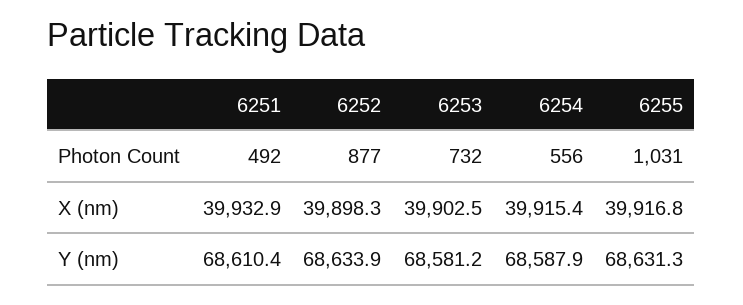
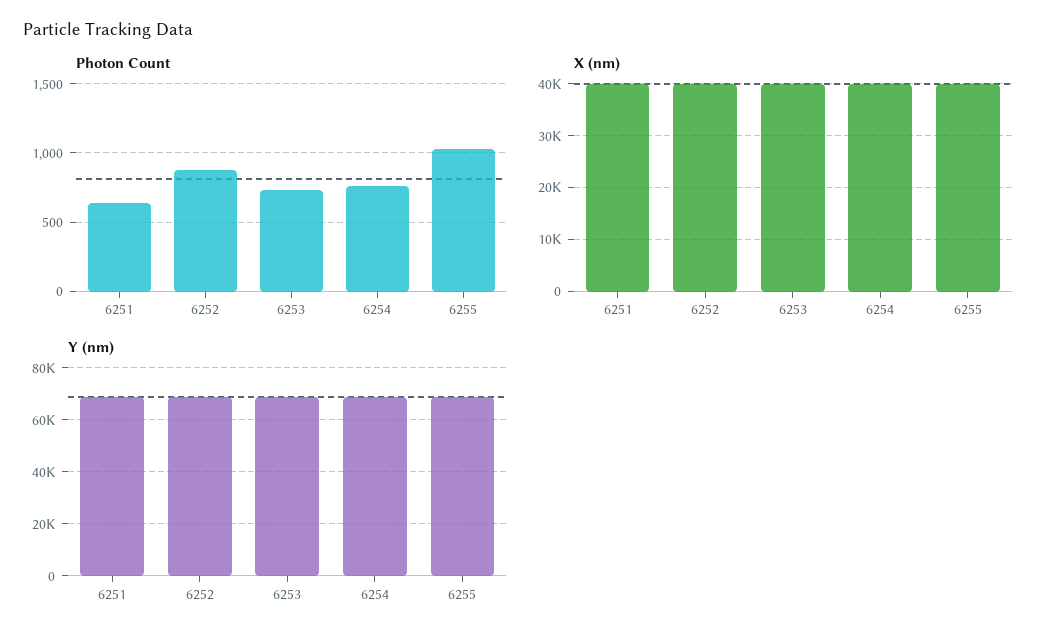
Photon Count, 6251: 492 -> 650
Photon Count, 6254: 556 -> 750

